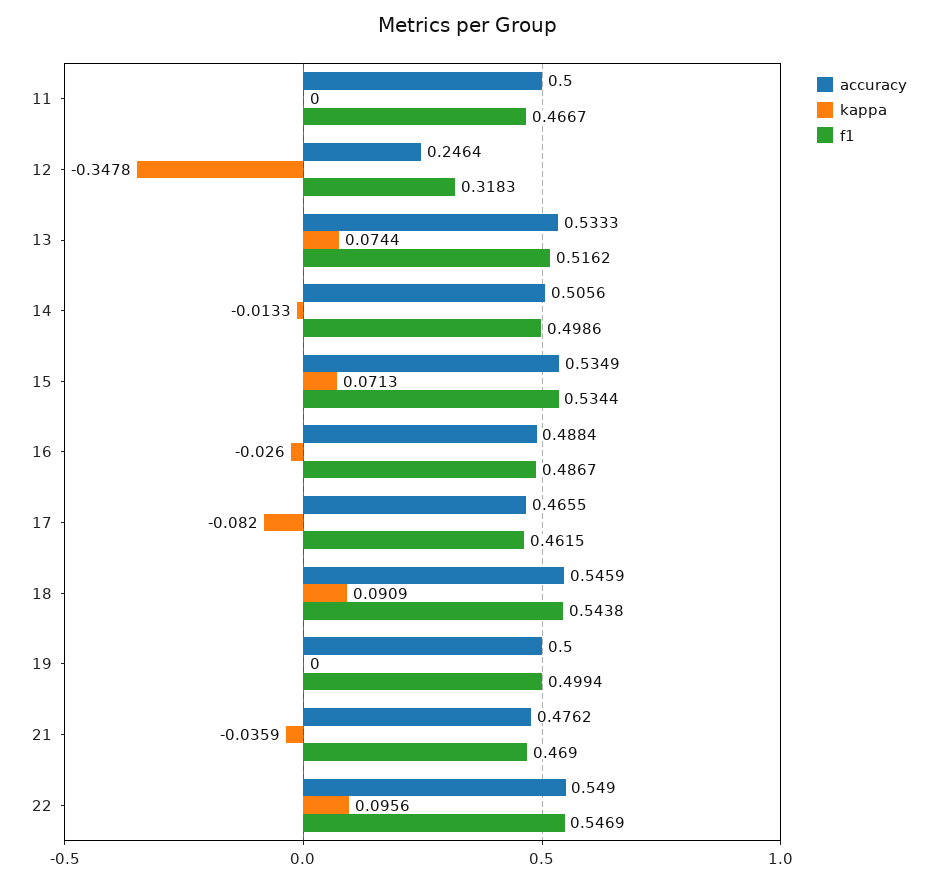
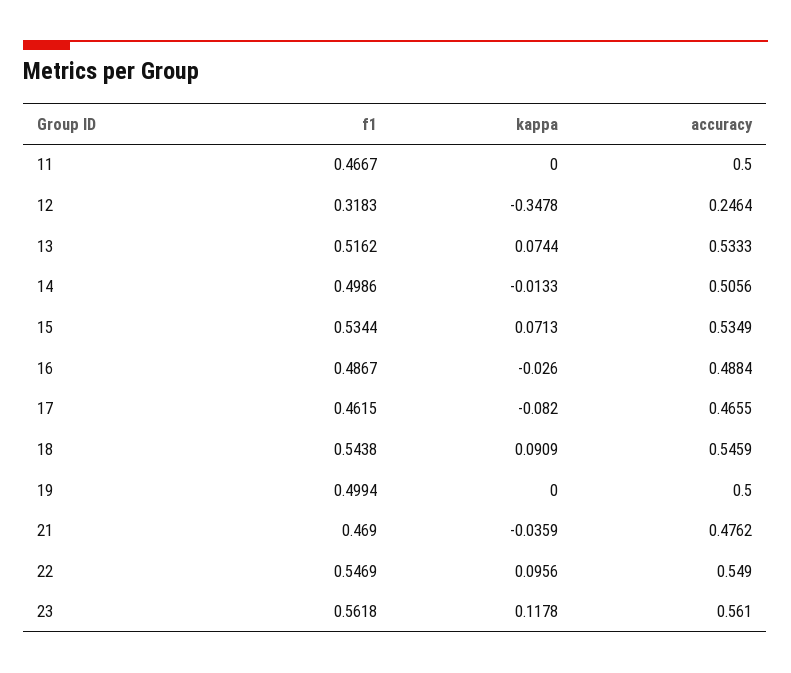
f1, 23: none -> 0.5618
kappa, 23: none -> 0.1178
accuracy, 23: none -> 0.561

